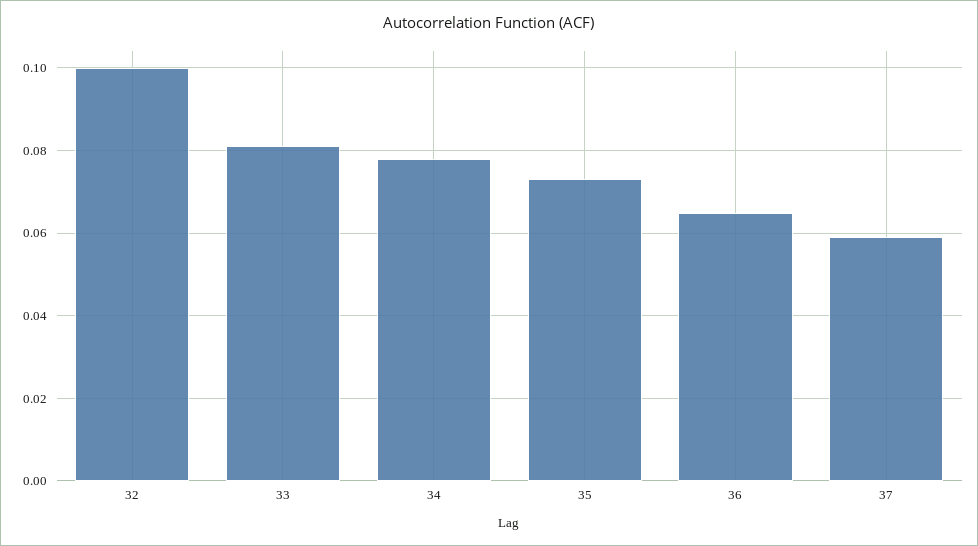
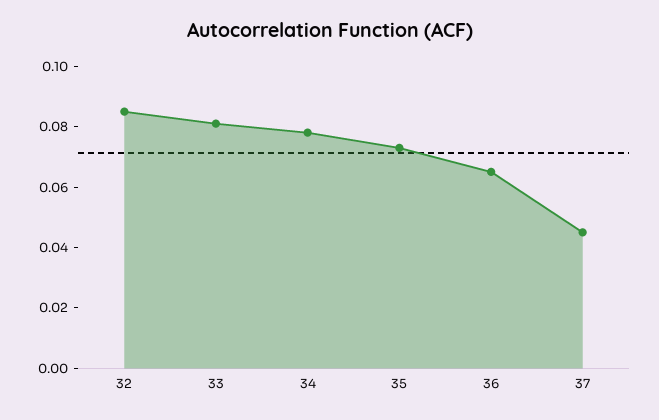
32: 0.1 -> 0.085
37: 0.06 -> 0.045

